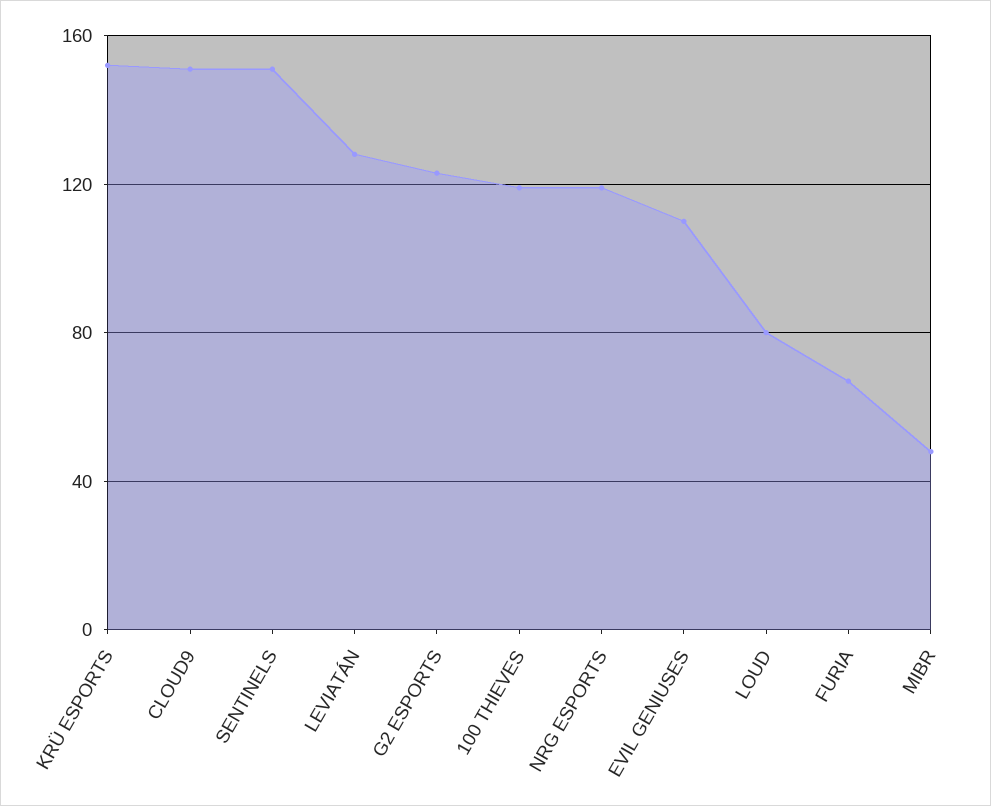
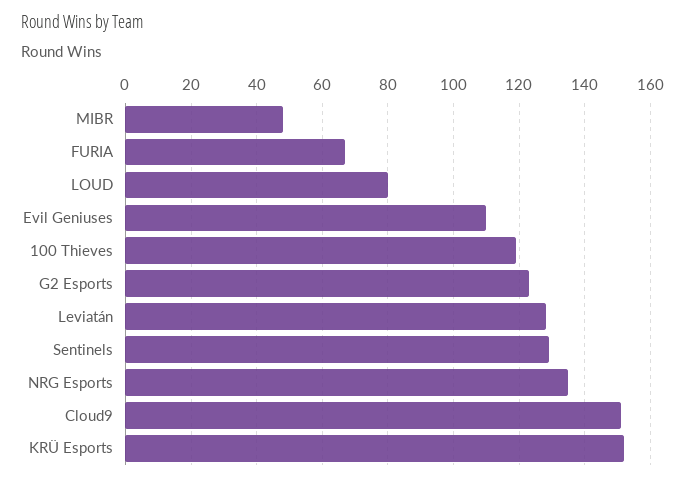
SENTINELS: 150 -> 130
NRG ESPORTS: 120 -> 135

